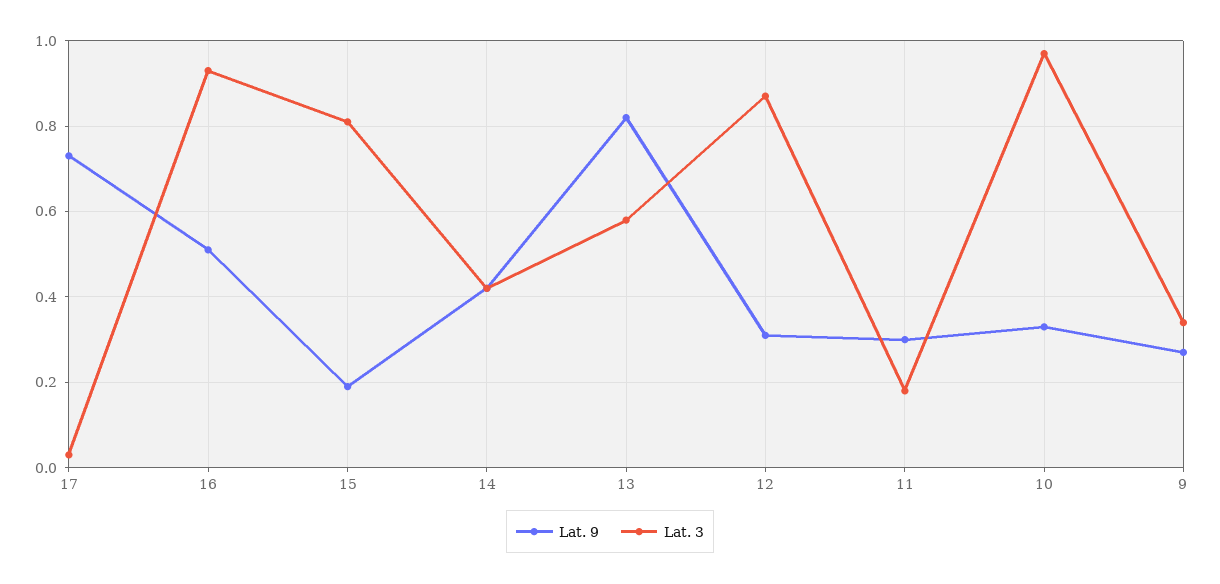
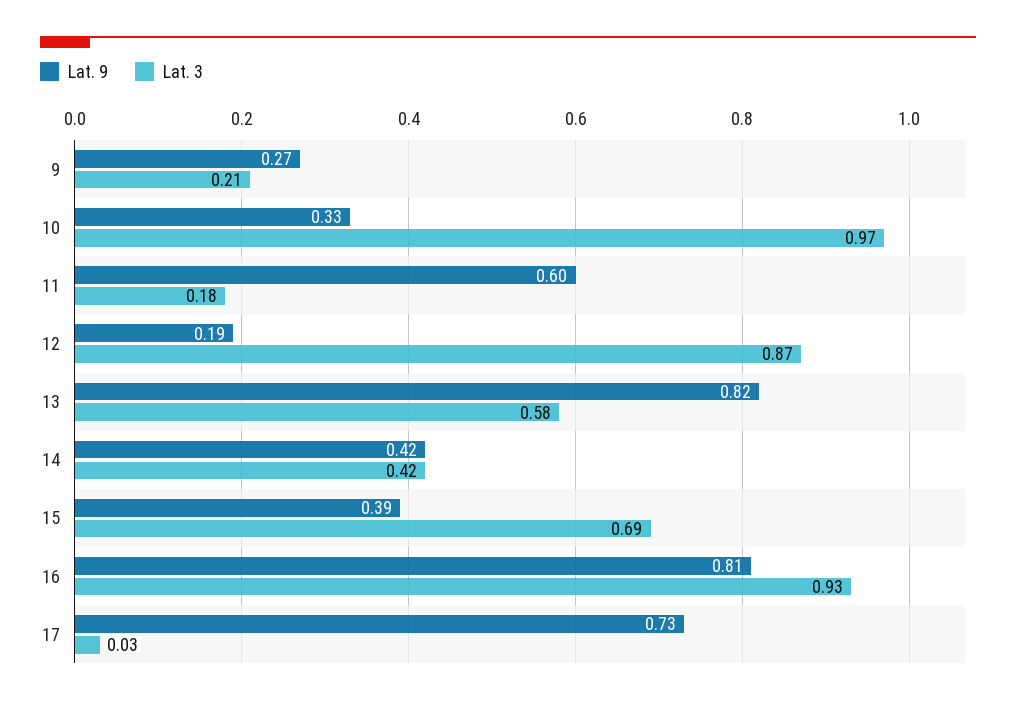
Lat. 9, 16: 0.5 -> 0.81
Lat. 9, 15: 0.2 -> 0.39
Lat. 3, 15: 0.8 -> 0.69
Lat. 9, 12: 0.3 -> 0.19
Lat. 9, 11: 0.3 -> 0.6
Lat. 3, 9: 0.35 -> 0.21

